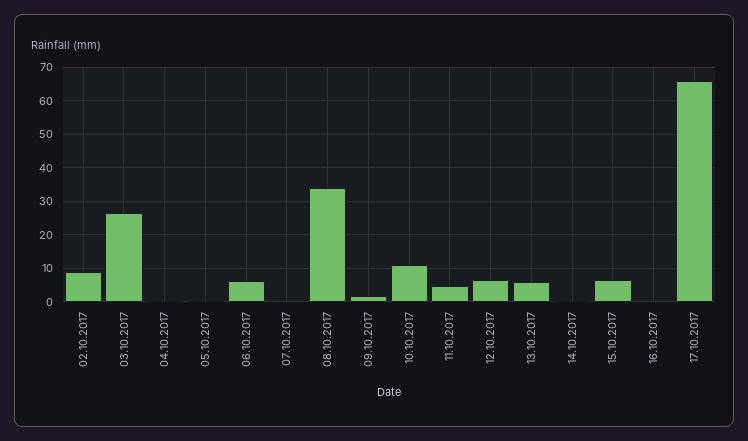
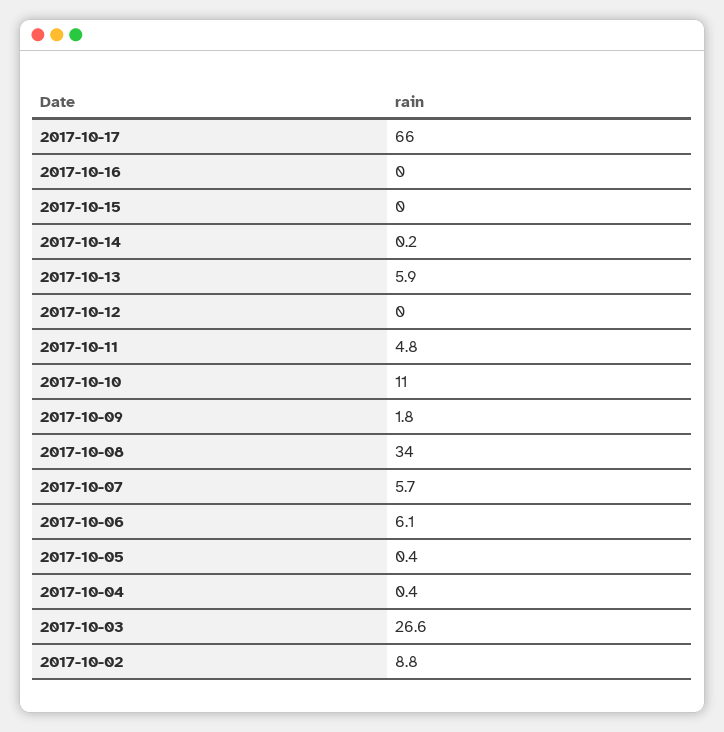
07.10.2017: 0 -> 5.7
12.10.2017: 6 -> 0
15.10.2017: 6 -> 0

